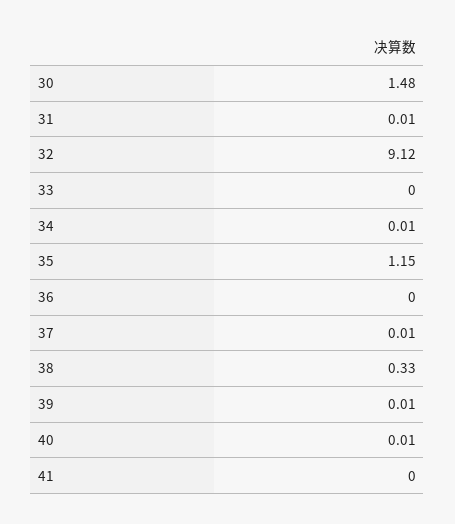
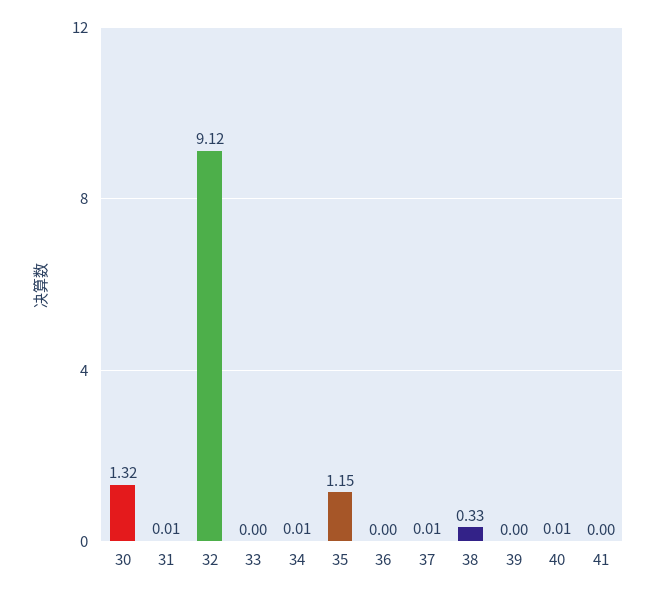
30: 1.48 -> 1.32
39: 0.01 -> 0

